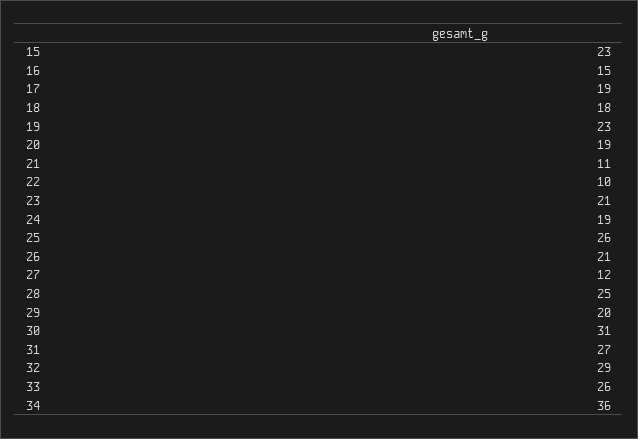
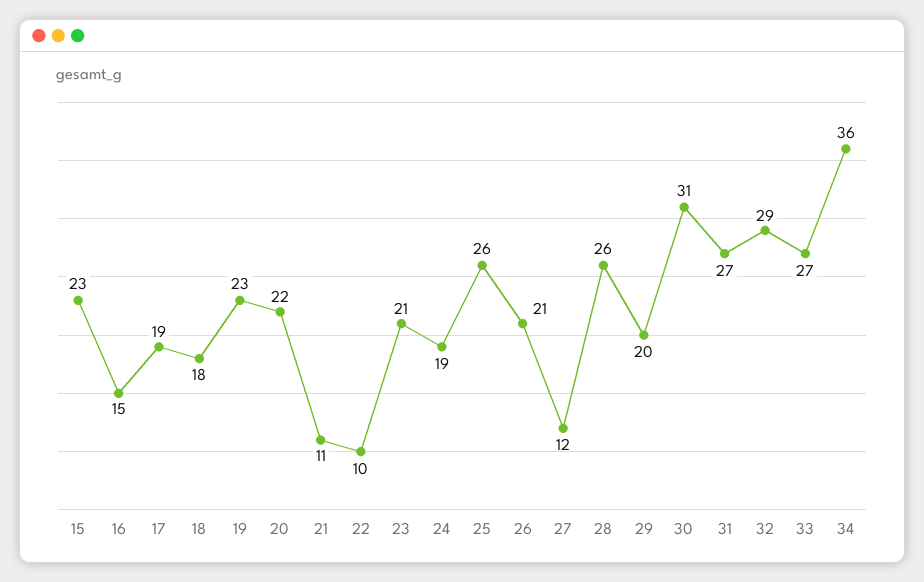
20: 19 -> 22
28: 25 -> 26
33: 26 -> 27

